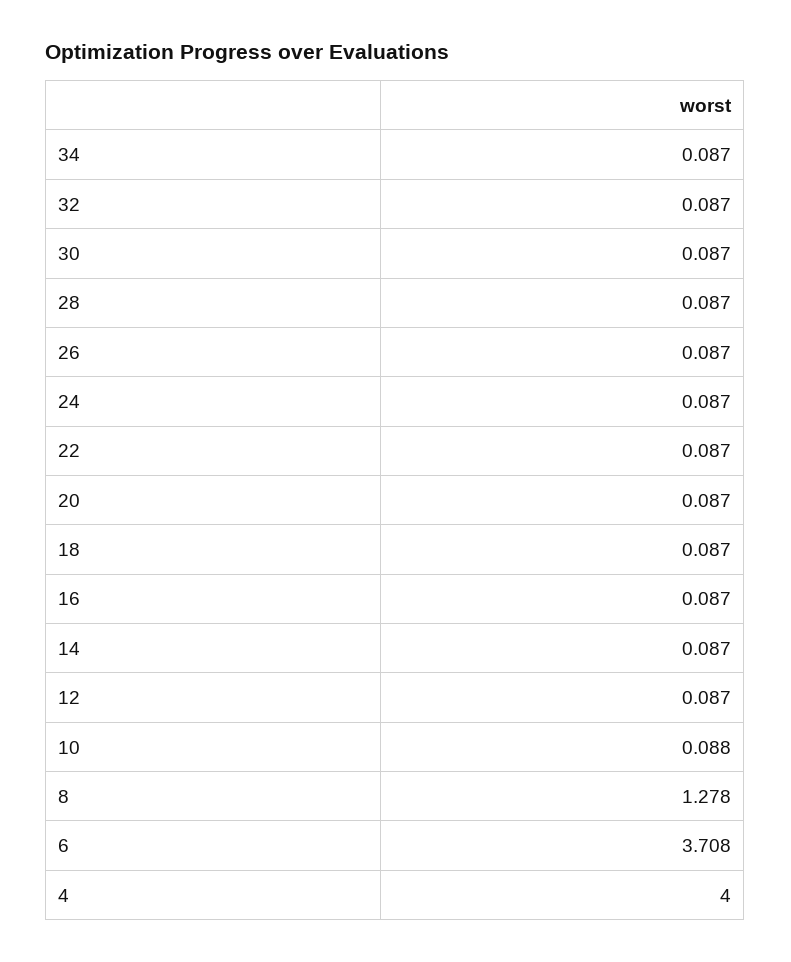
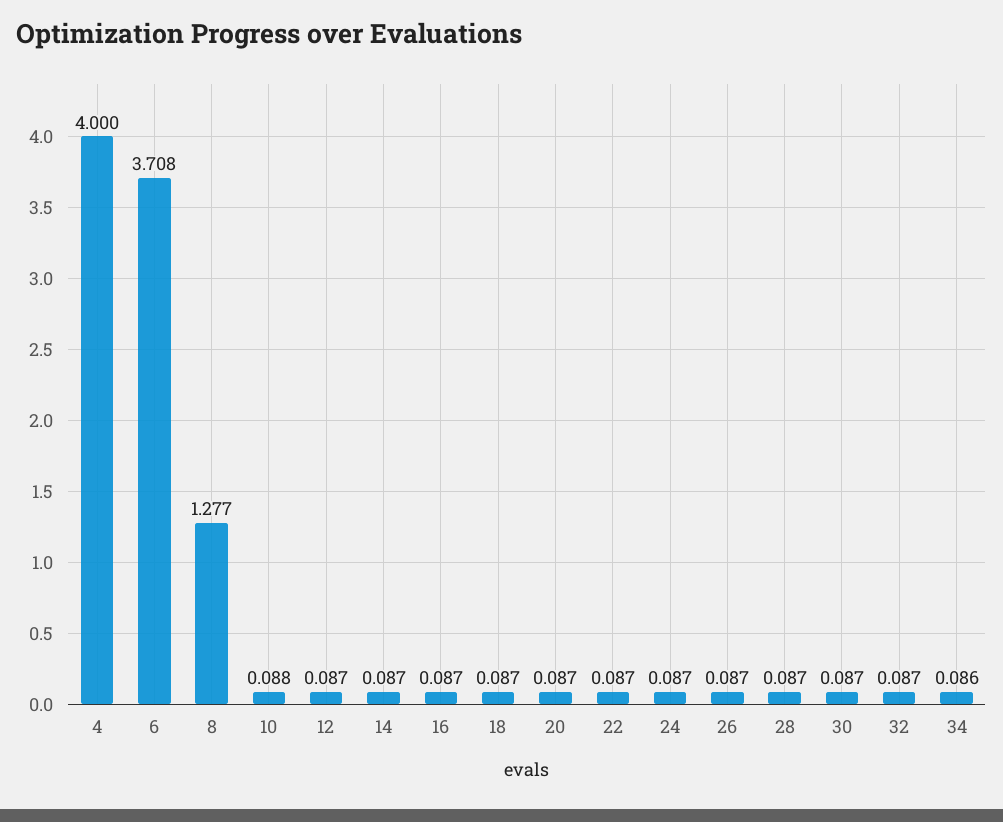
34: 0.087 -> 0.086
8: 1.278 -> 1.277

